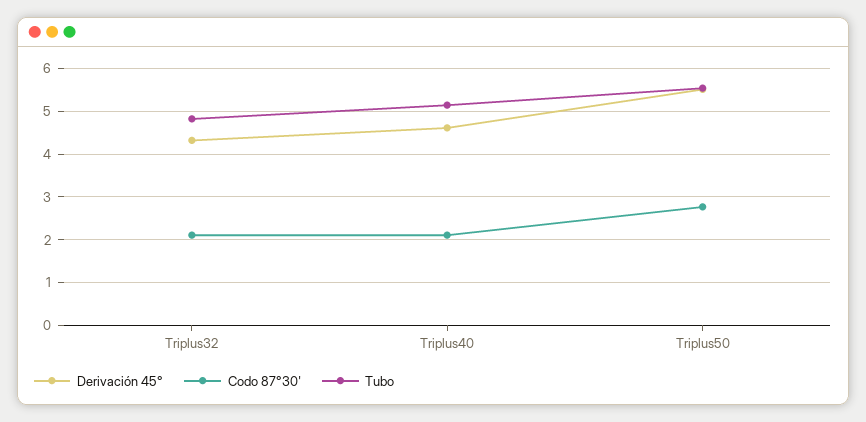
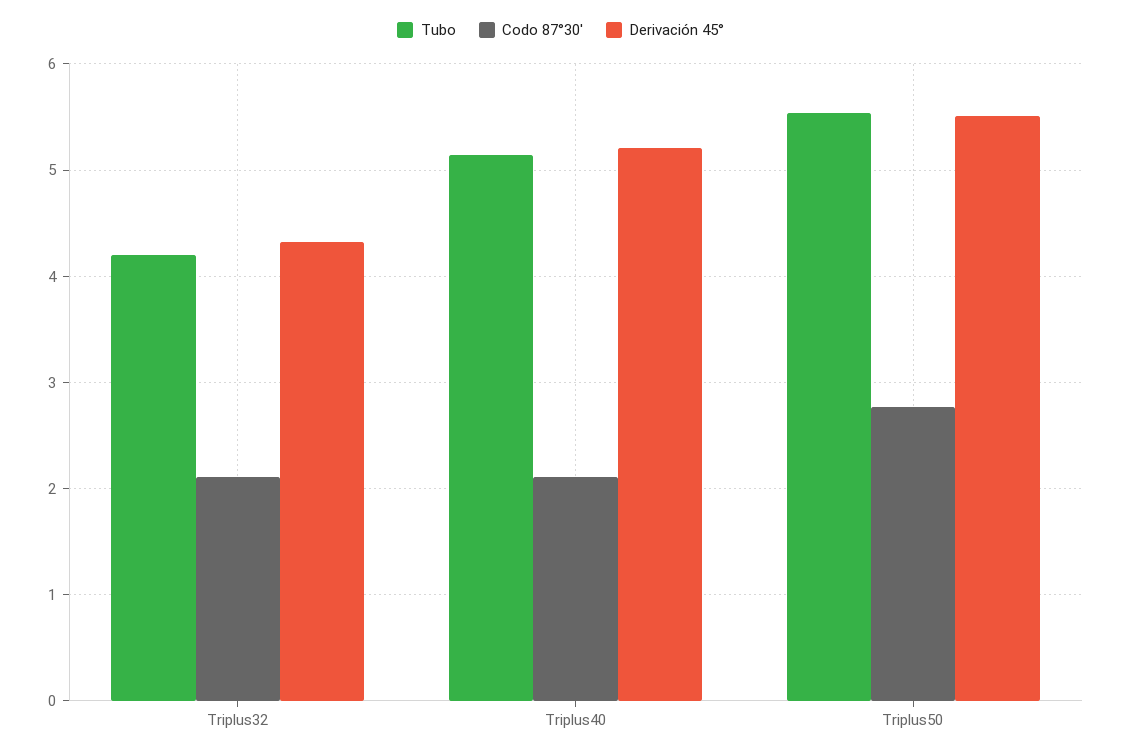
Tubo, Triplus32: 4.8 -> 4.2
Derivación 45°, Triplus40: 4.6 -> 5.2

